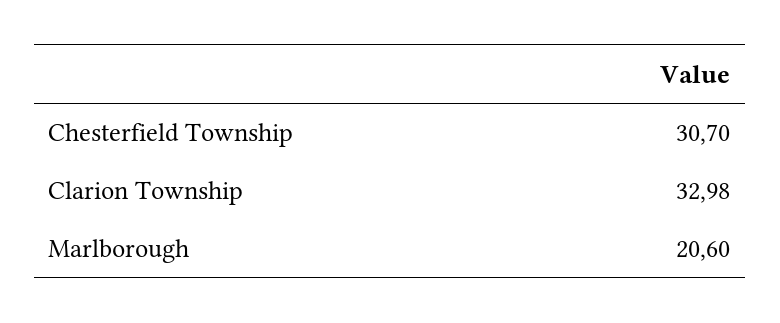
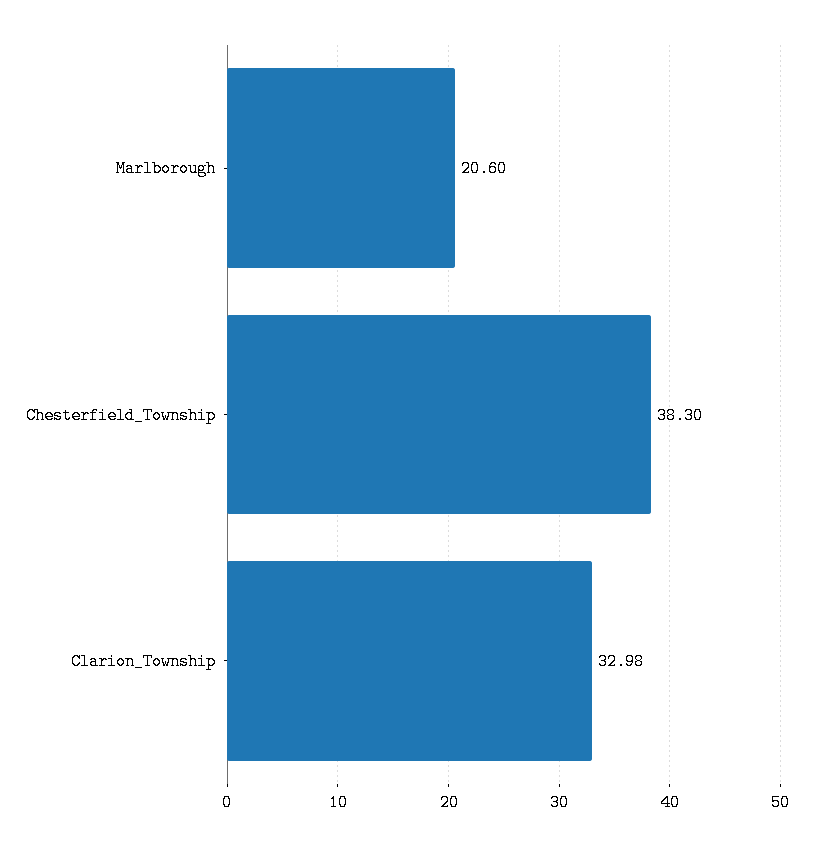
Chesterfield Township: 30.7 -> 38.3

